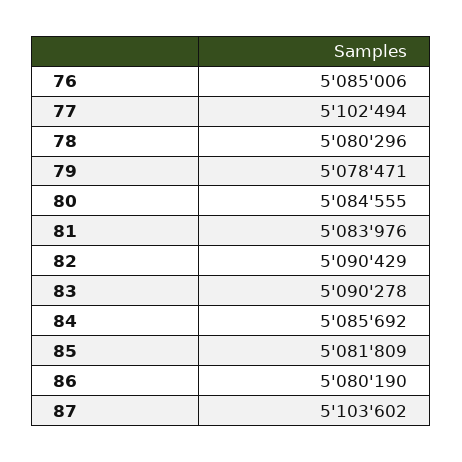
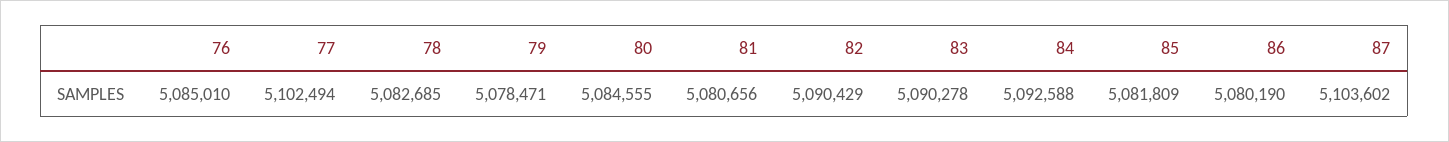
76: 5085006 -> 5085010
78: 5080296 -> 5082685
81: 5083976 -> 5080656
84: 5085692 -> 5092588

